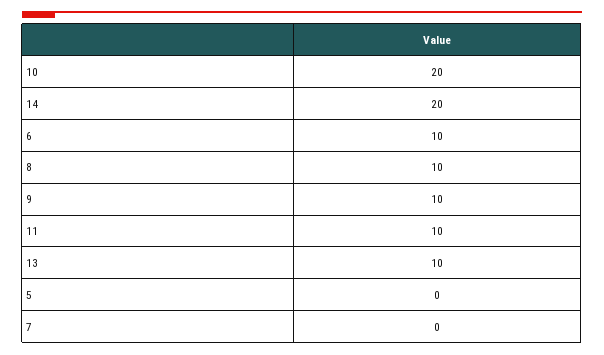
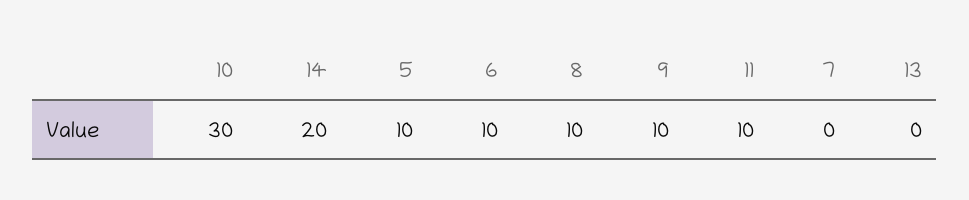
10: 20 -> 30
13: 10 -> 0
5: 0 -> 10

